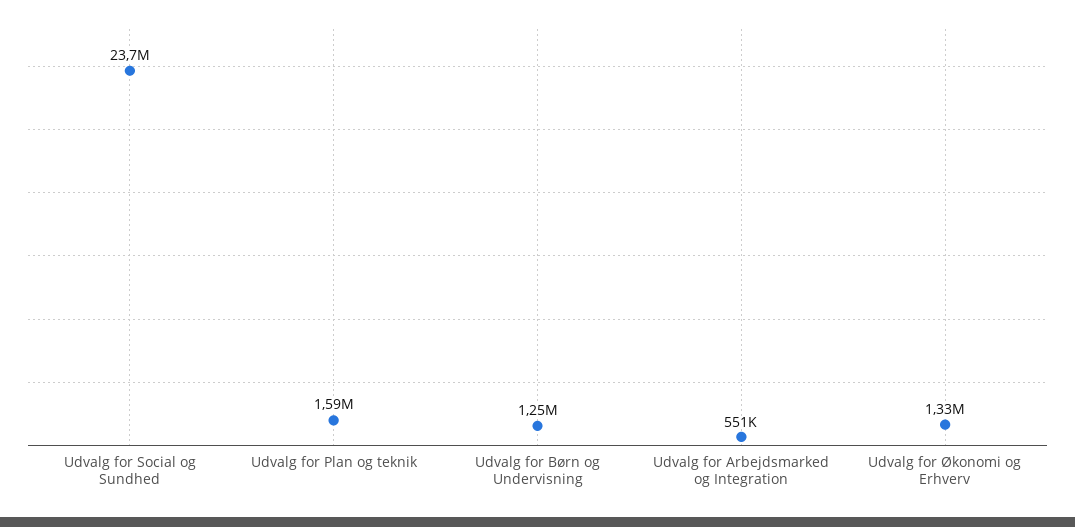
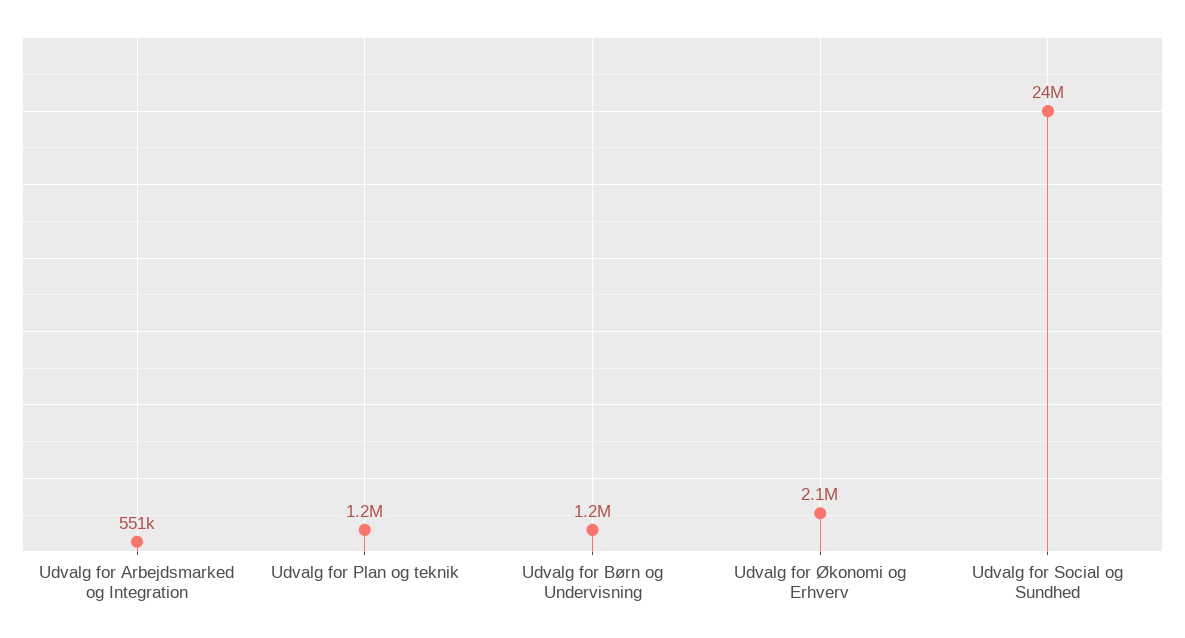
Udvalg for Plan og teknik: 1590000 -> 1200000
Udvalg for Økonomi og Erhverv: 1330000 -> 2100000

